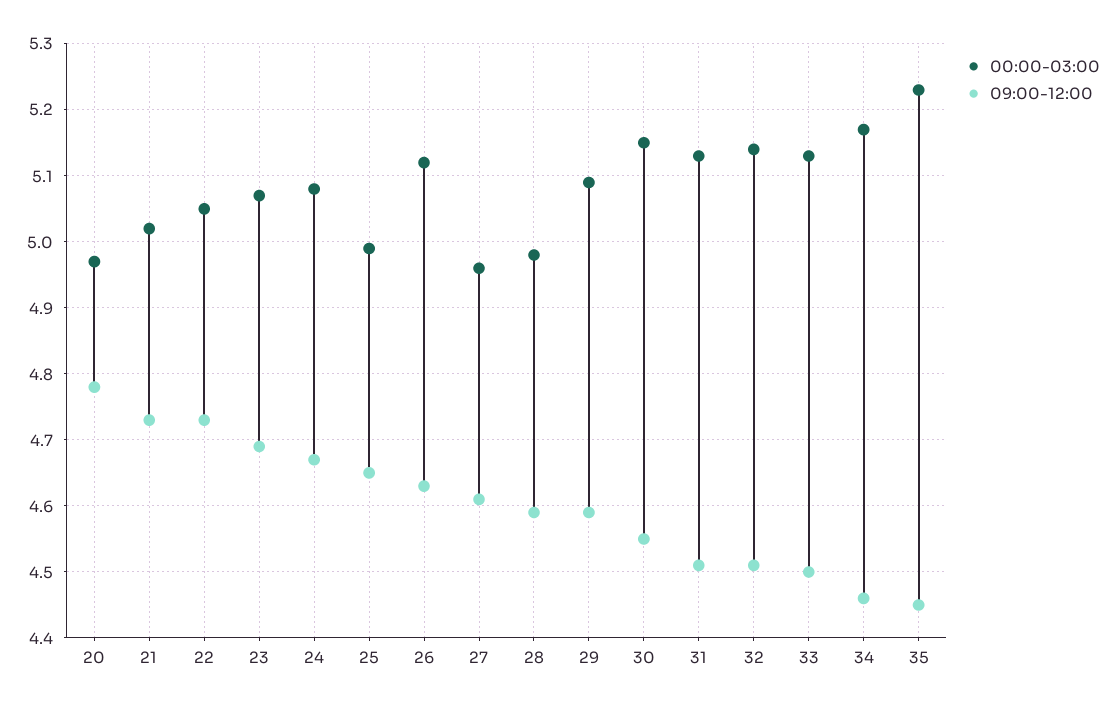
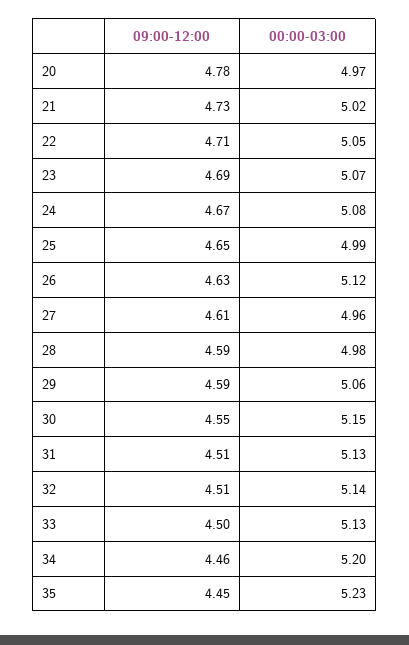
09:00-12:00, 22: 4.73 -> 4.71
00:00-03:00, 29: 5.09 -> 5.06
00:00-03:00, 34: 5.17 -> 5.2

